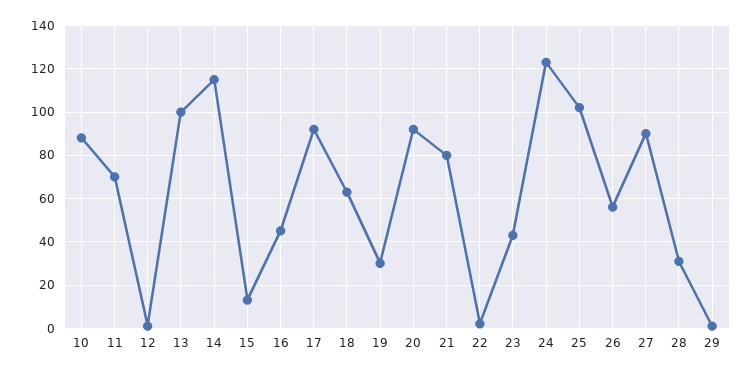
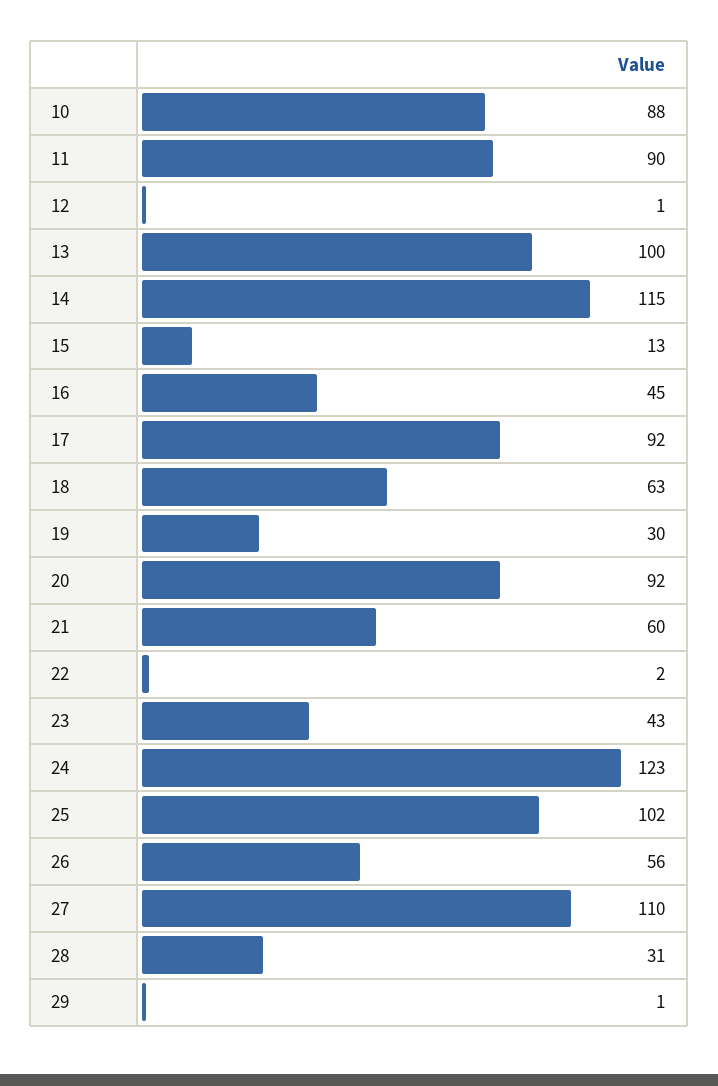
11: 70 -> 90
21: 80 -> 60
27: 90 -> 110

